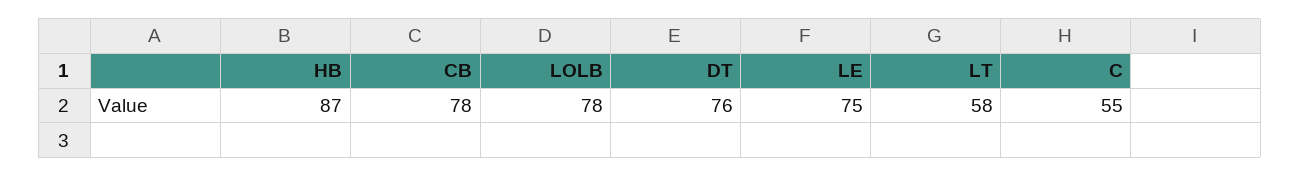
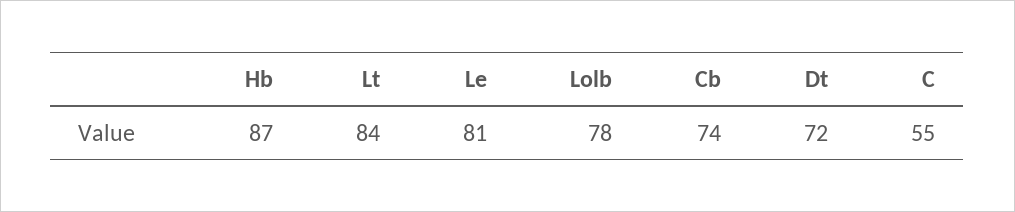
CB: 78 -> 74
DT: 76 -> 72
LE: 75 -> 81
LT: 58 -> 84

